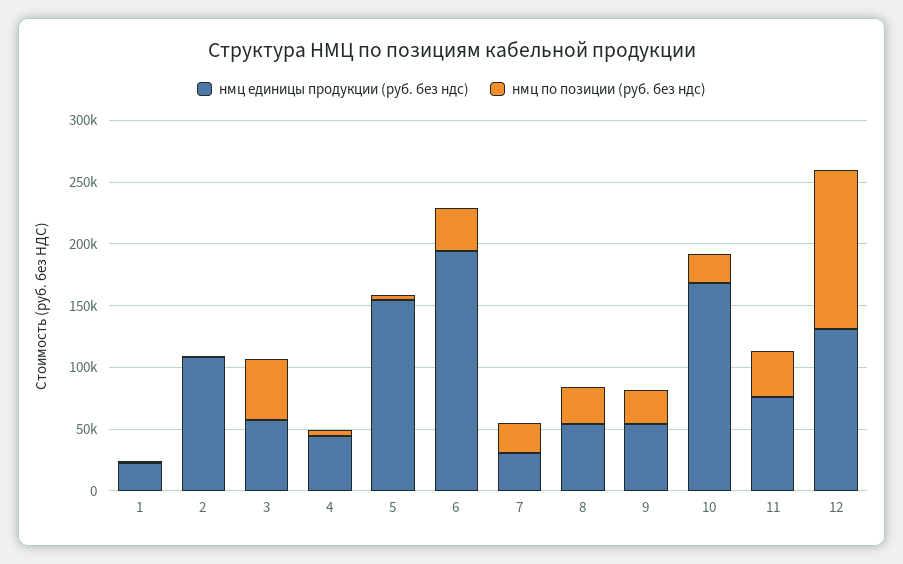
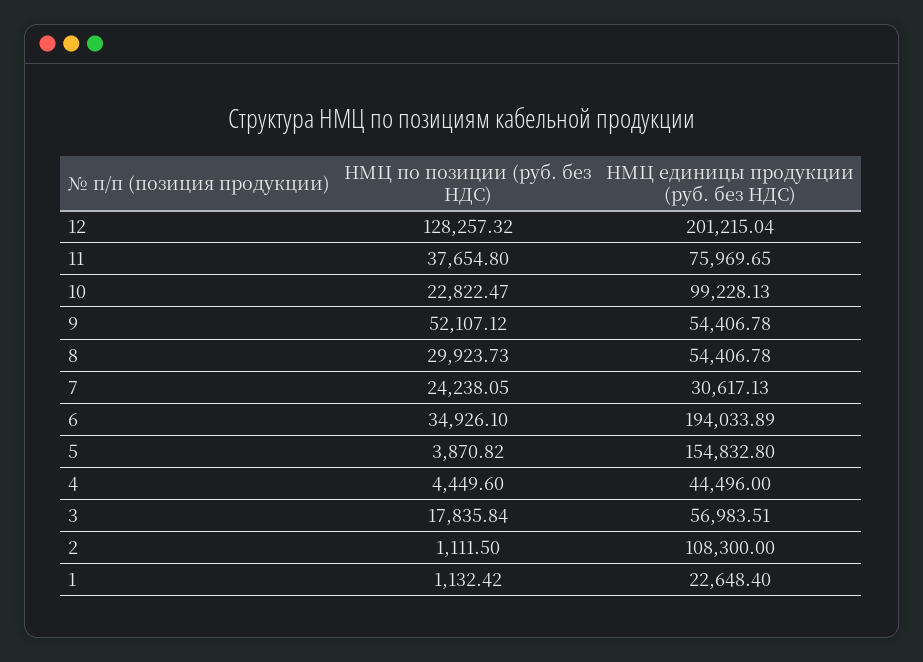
нмц по позиции (руб. без ндс), 3: 50000 -> 17835.84
нмц по позиции (руб. без ндс), 9: 30000 -> 52107.12
нмц единицы продукции (руб. без ндс), 10: 170000 -> 99228.13
нмц единицы продукции (руб. без ндс), 12: 130000 -> 201215.04

